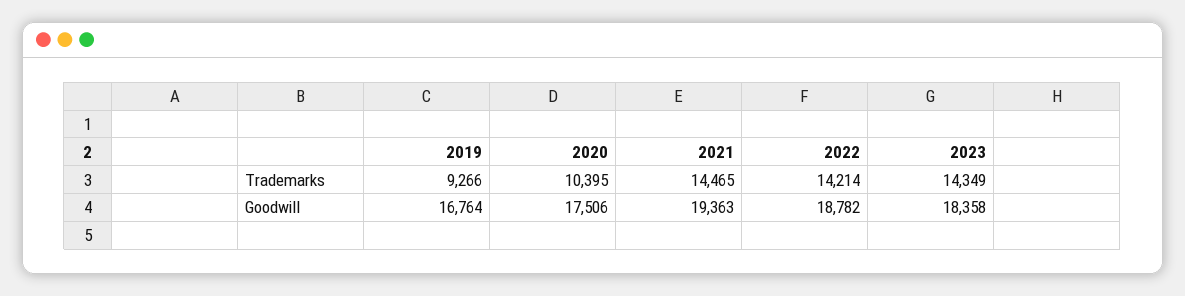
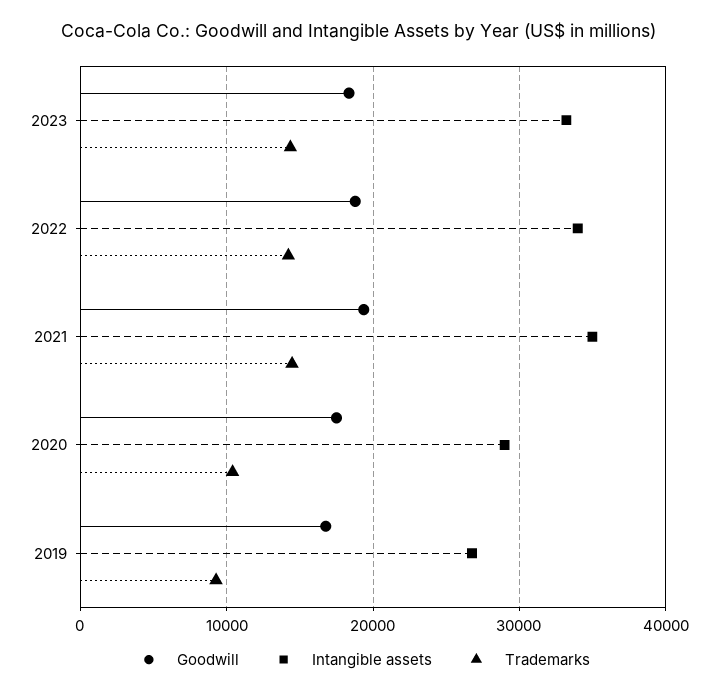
Intangible assets, 2023: none -> 33000
Intangible assets, 2022: none -> 34000
Intangible assets, 2021: none -> 35000
Intangible assets, 2020: none -> 29000
Intangible assets, 2019: none -> 27000

